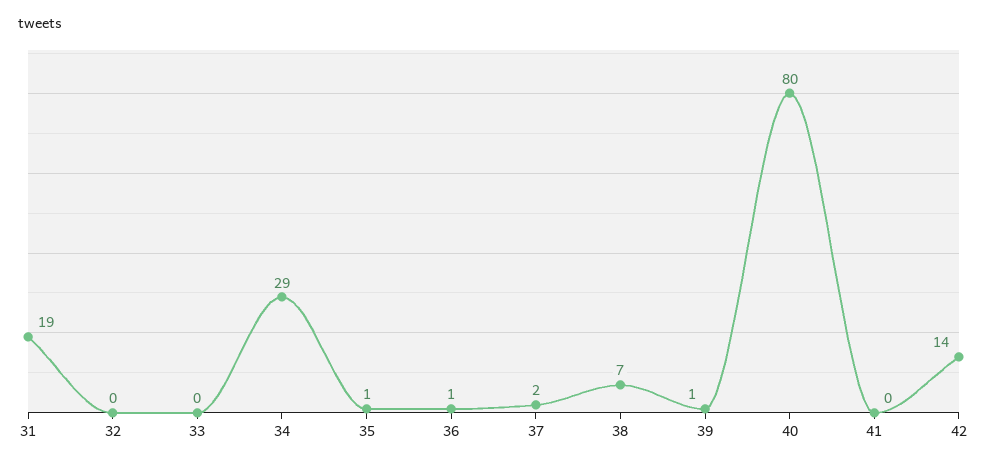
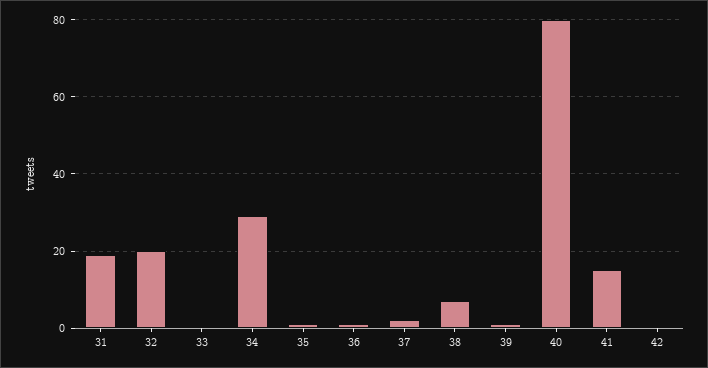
32: 0 -> 20
41: 0 -> 15
42: 14 -> 0

